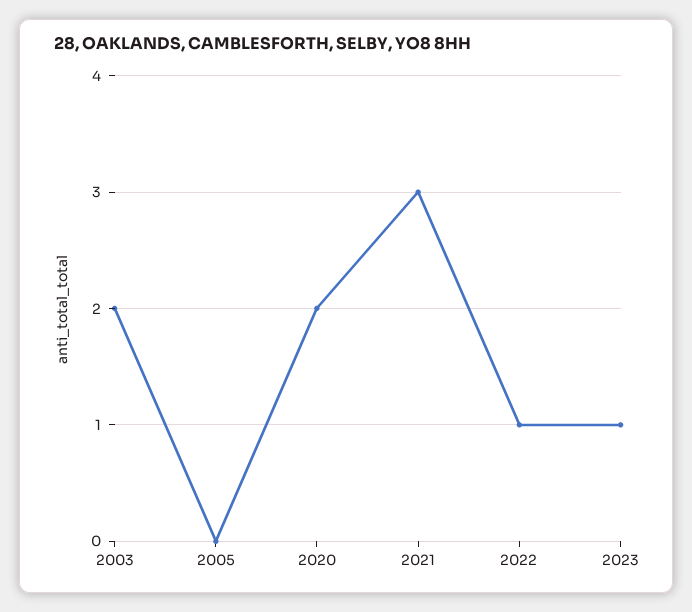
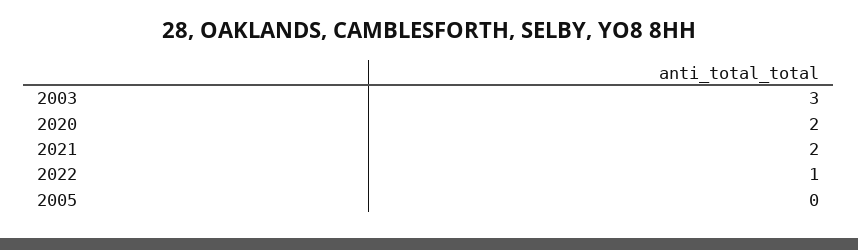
2003: 2 -> 3
2021: 3 -> 2
2023: 1 -> none

